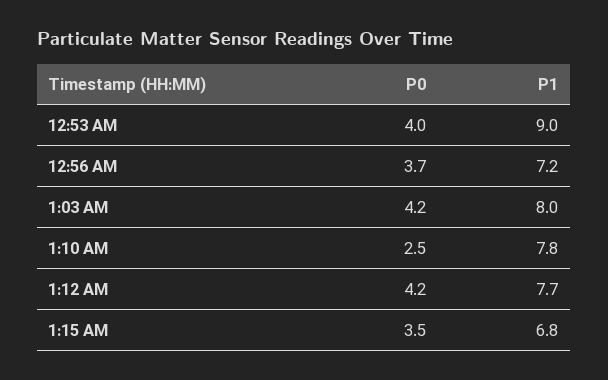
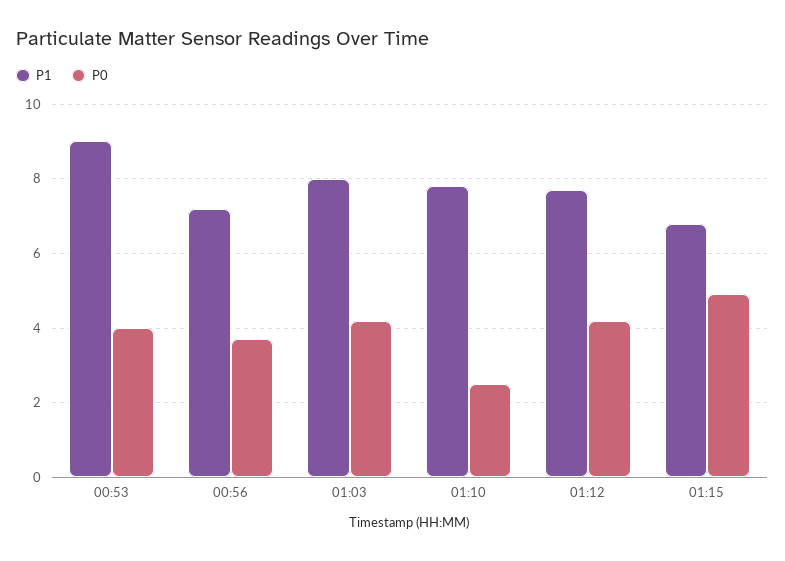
P0, 1:15 AM: 3.5 -> 5

